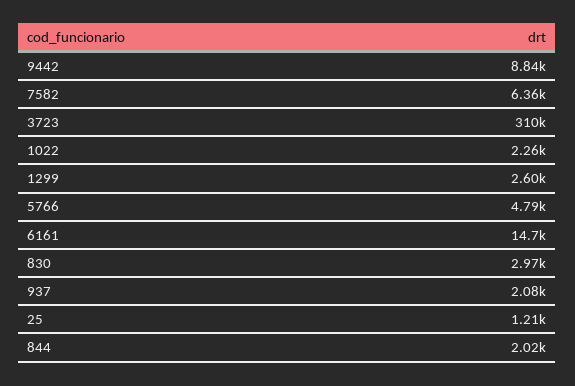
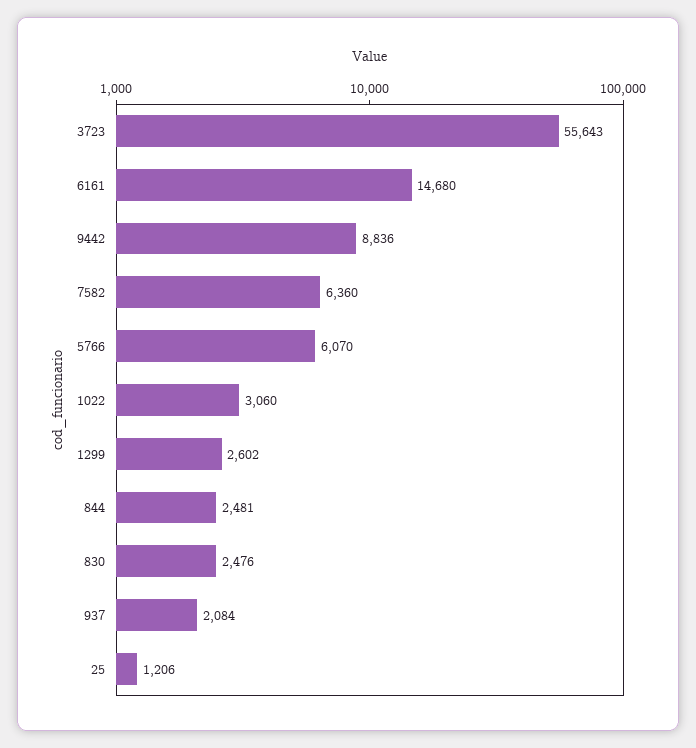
3723: 310000 -> 55643
1022: 2260 -> 3060
5766: 4790 -> 6070
830: 2970 -> 2476
844: 2020 -> 2481

